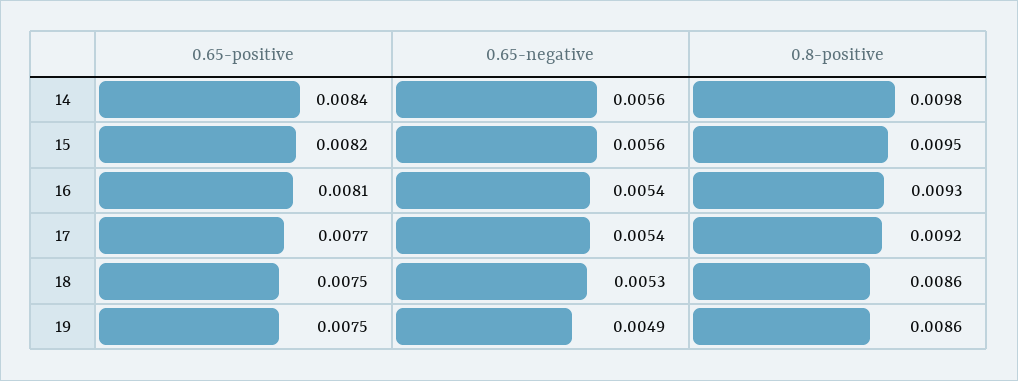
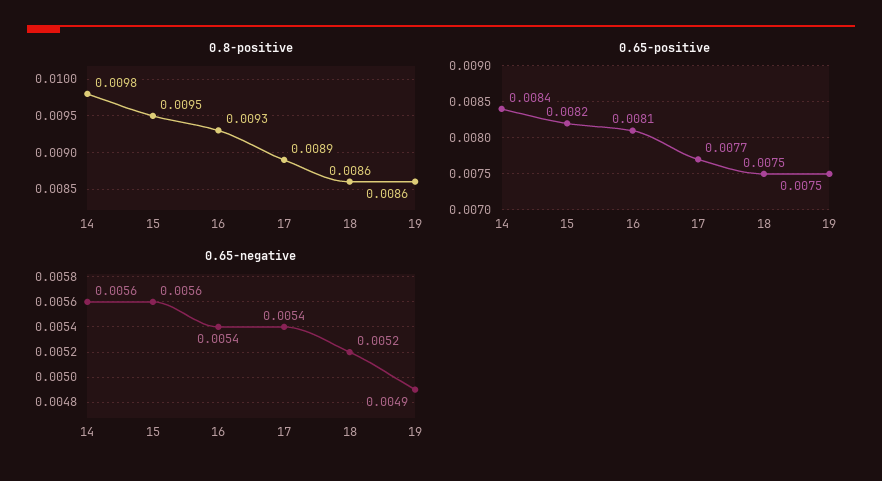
0.8-positive, 17: 0.0092 -> 0.0089
0.65-negative, 18: 0.0053 -> 0.0052

